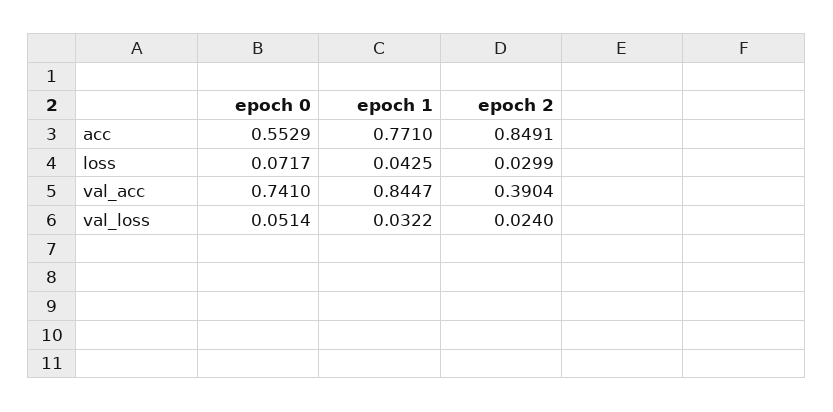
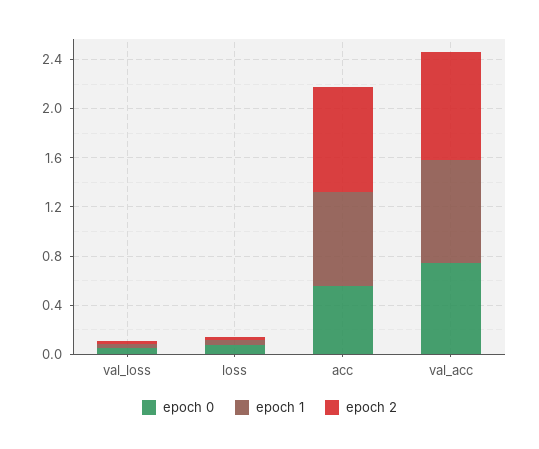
epoch 2, val_acc: 0.3904 -> 0.9

